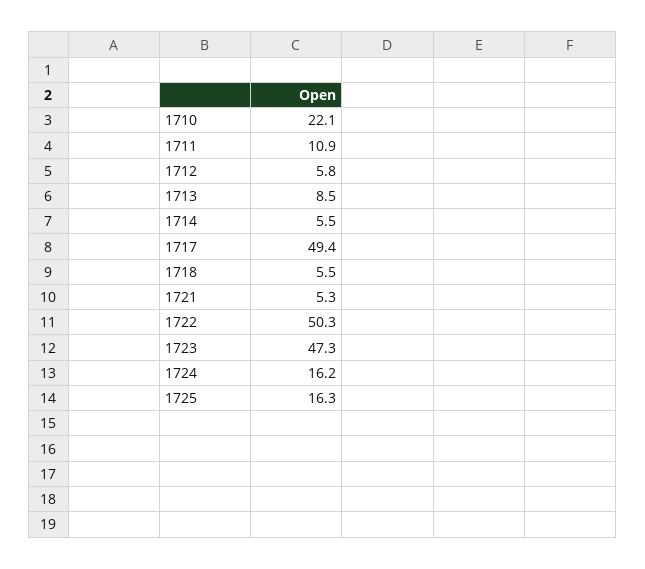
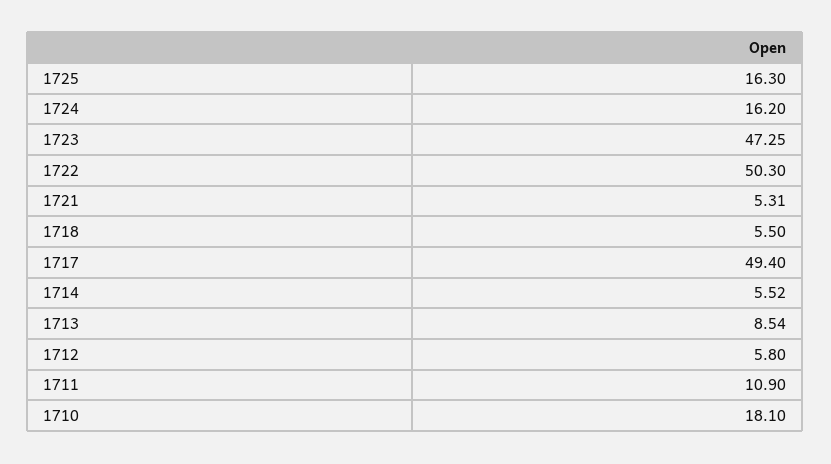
1710: 22.1 -> 18.1

